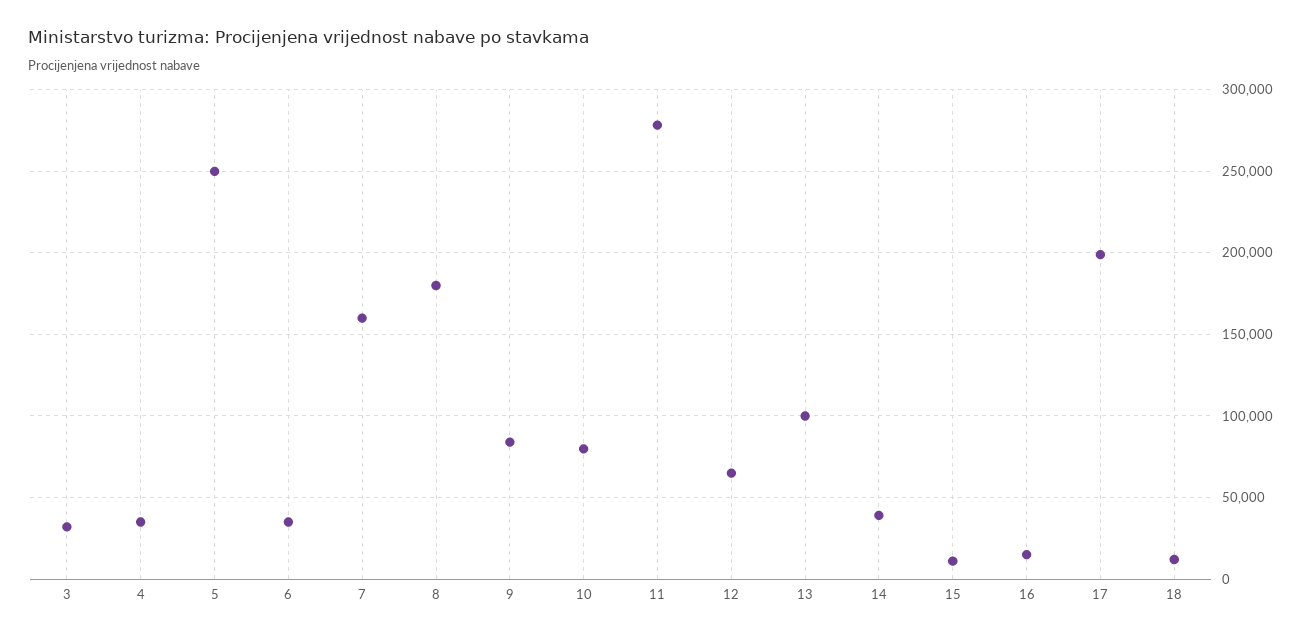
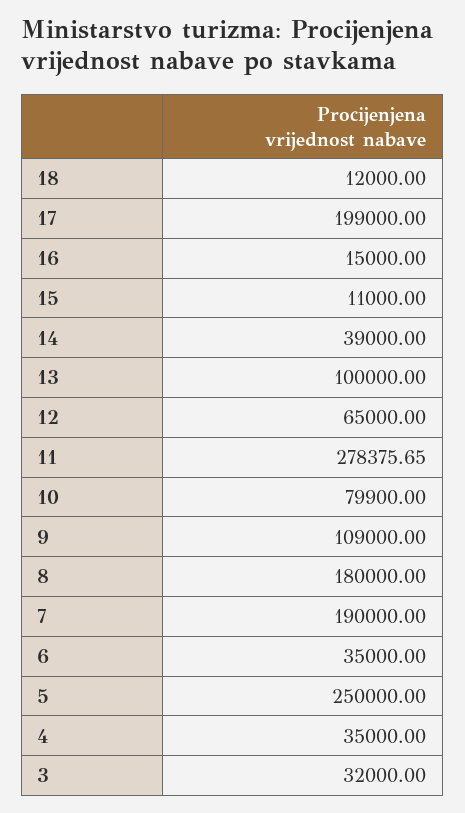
7: 160000 -> 190000
9: 85000 -> 109000

